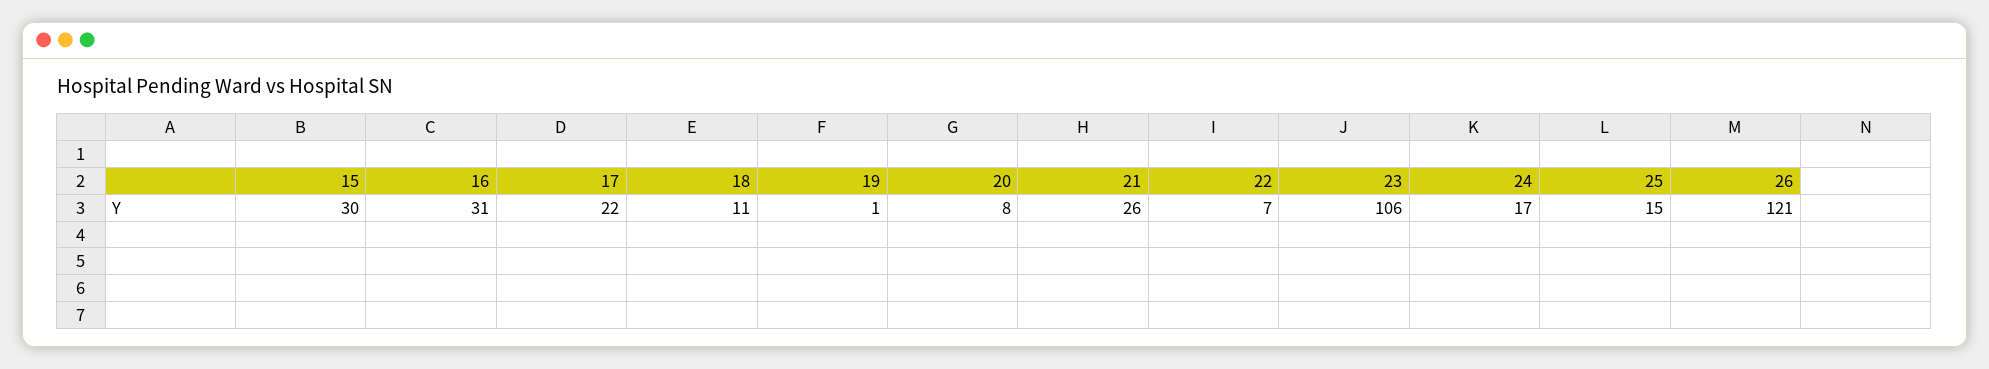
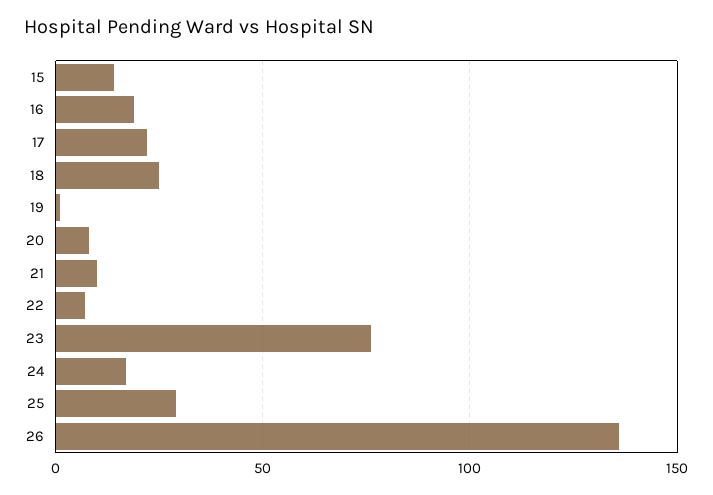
15: 30 -> 15
16: 31 -> 20
18: 11 -> 25
21: 26 -> 10
23: 106 -> 75
25: 15 -> 30
26: 121 -> 135

